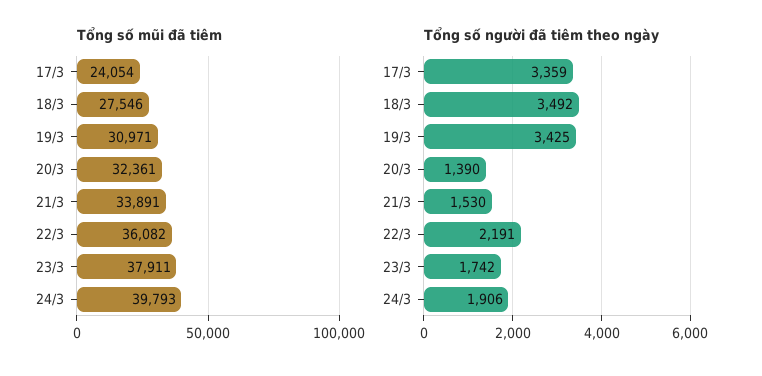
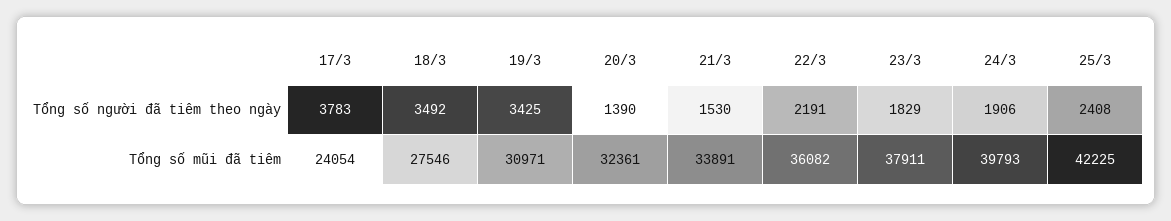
Tổng số người đã tiêm theo ngày, 17/3: 3359 -> 3783
Tổng số người đã tiêm theo ngày, 23/3: 1742 -> 1829
Tổng số người đã tiêm theo ngày, 25/3: none -> 2408
Tổng số mũi đã tiêm, 25/3: none -> 42225

